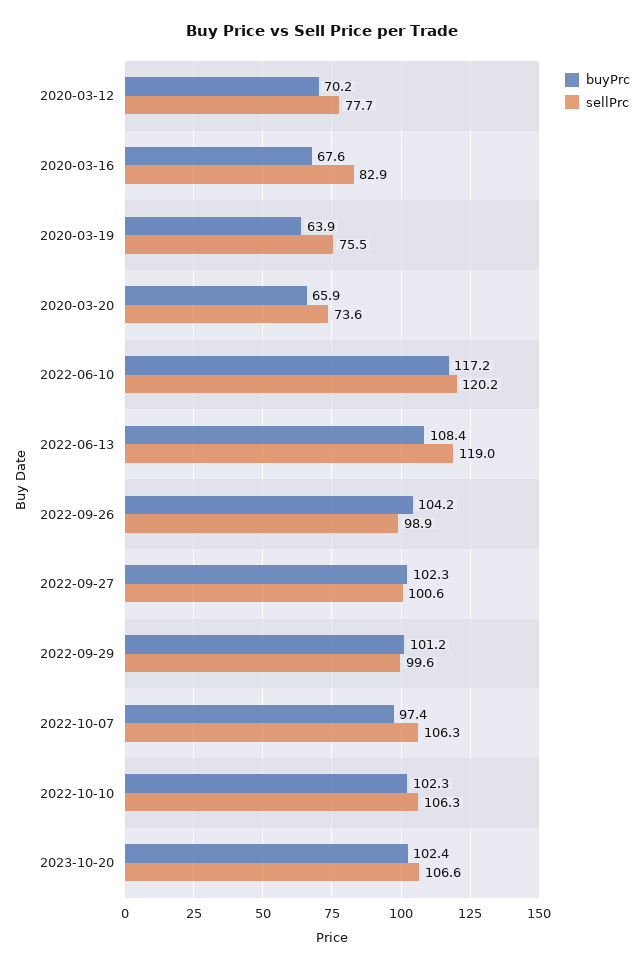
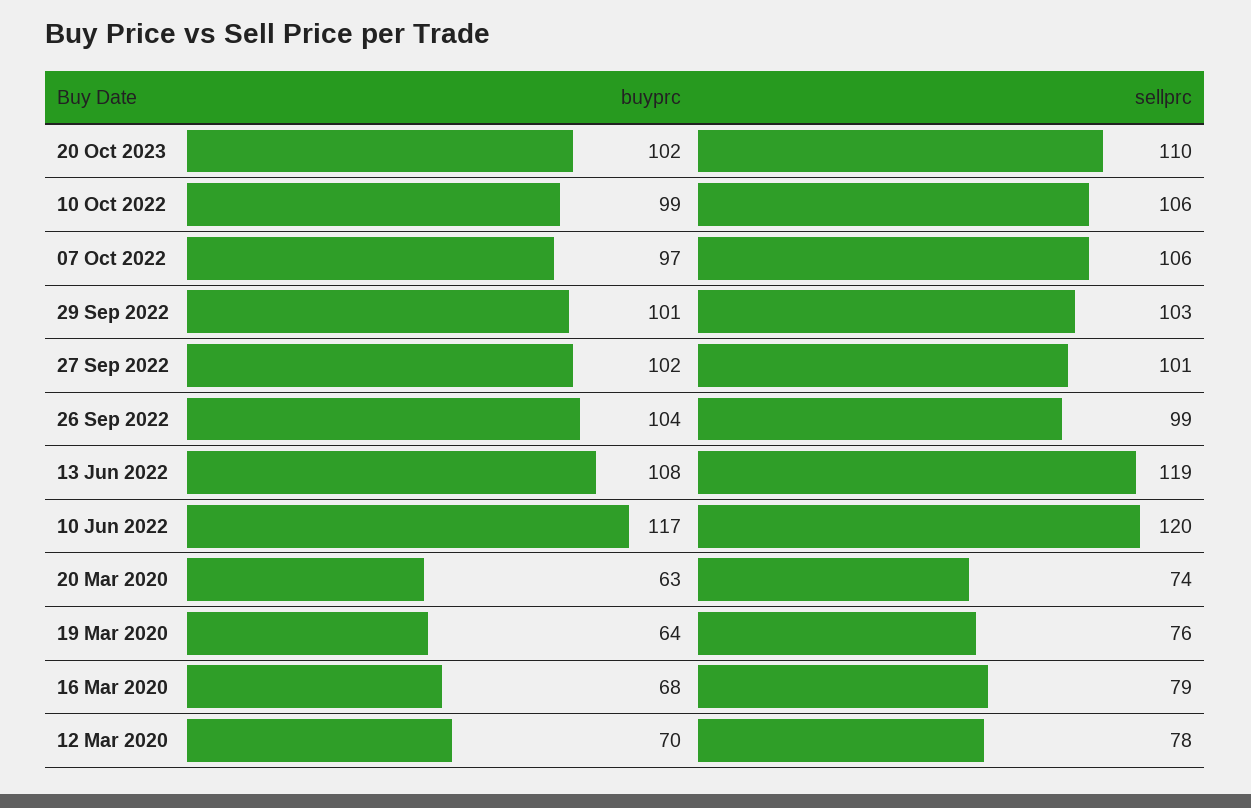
sellPrc, 2020-03-16: 82.9 -> 79
buyPrc, 2020-03-20: 65.9 -> 63
sellPrc, 2022-09-29: 99.6 -> 103
buyPrc, 2022-10-10: 102.3 -> 99
sellPrc, 2023-10-20: 106.6 -> 110

